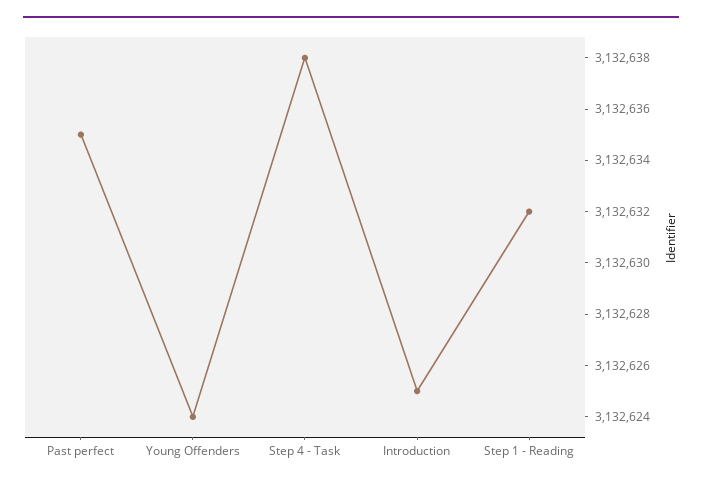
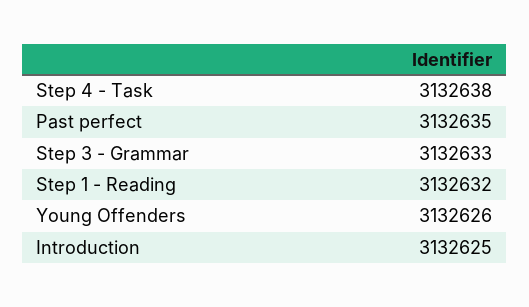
Young Offenders: 3132624 -> 3132626
Step 3 - Grammar: none -> 3132633

